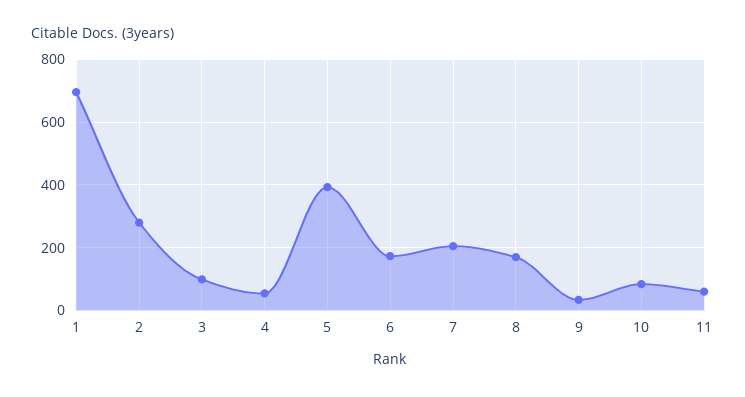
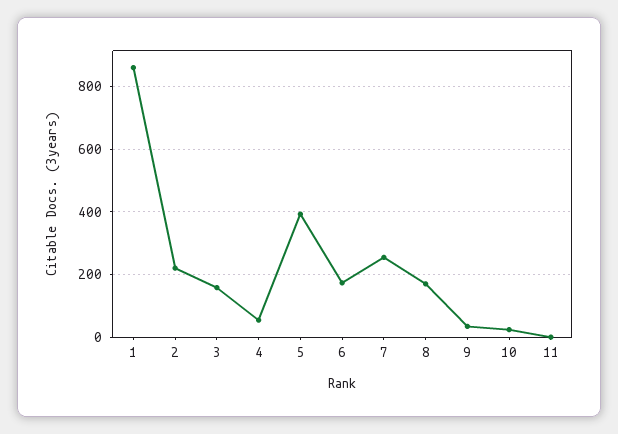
1: 700 -> 860
2: 280 -> 220
3: 100 -> 160
7: 200 -> 260
10: 80 -> 20
11: 60 -> 0

